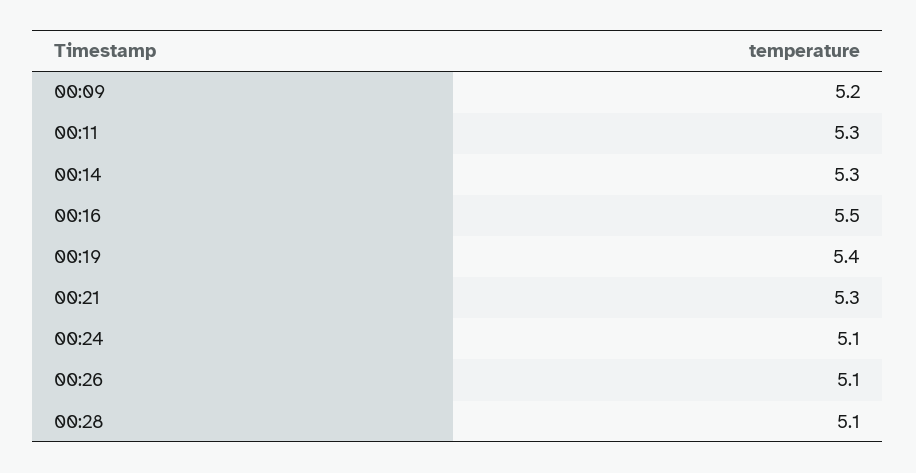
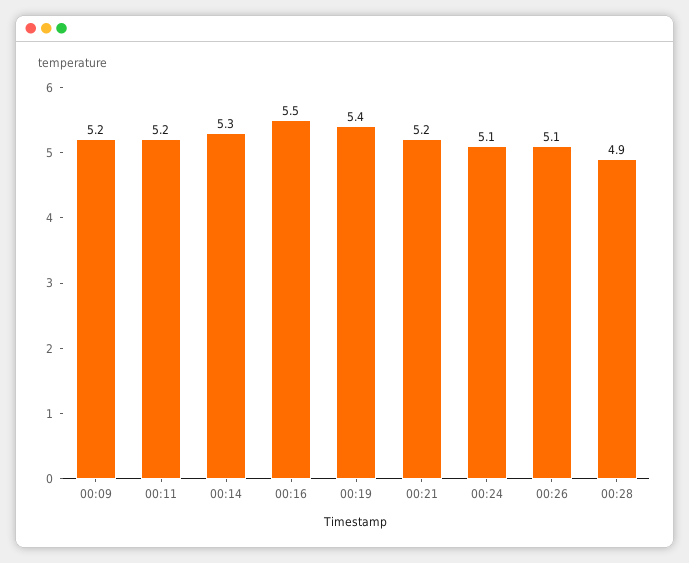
00:11: 5.3 -> 5.2
00:21: 5.3 -> 5.2
00:28: 5.1 -> 4.9

